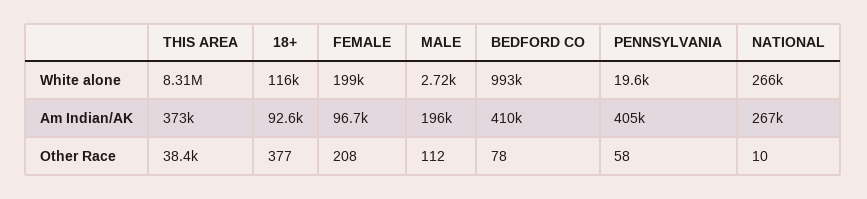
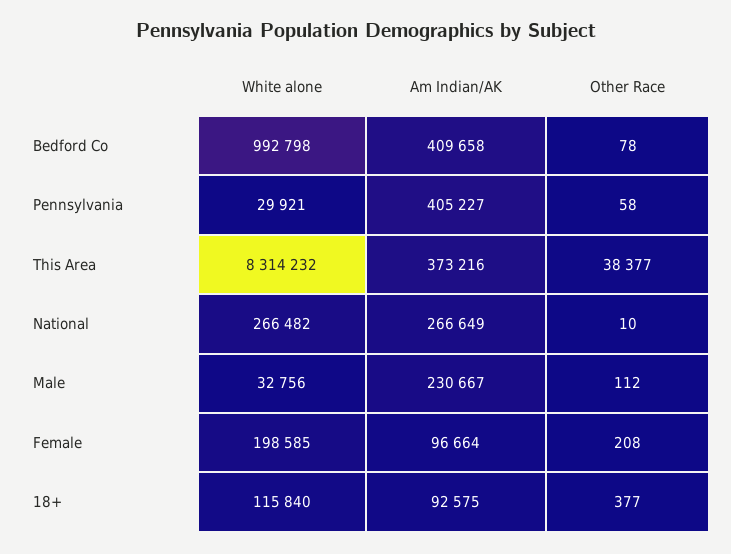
MALE, White alone: 2720 -> 32756
PENNSYLVANIA, White alone: 19600 -> 29921
MALE, Am Indian/AK: 196000 -> 230667

